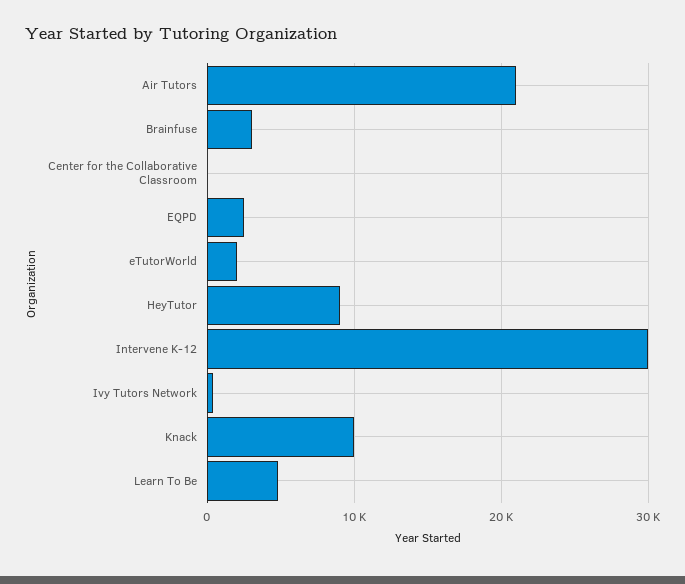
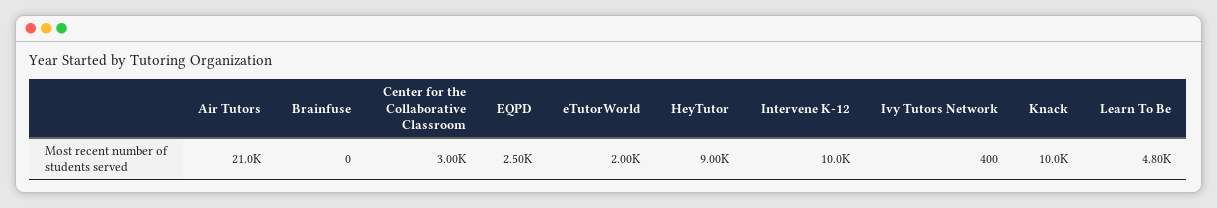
Brainfuse: 3000 -> 0
Center for the Collaborative Classroom: 0 -> 3000
Intervene K-12: 30000 -> 10000

